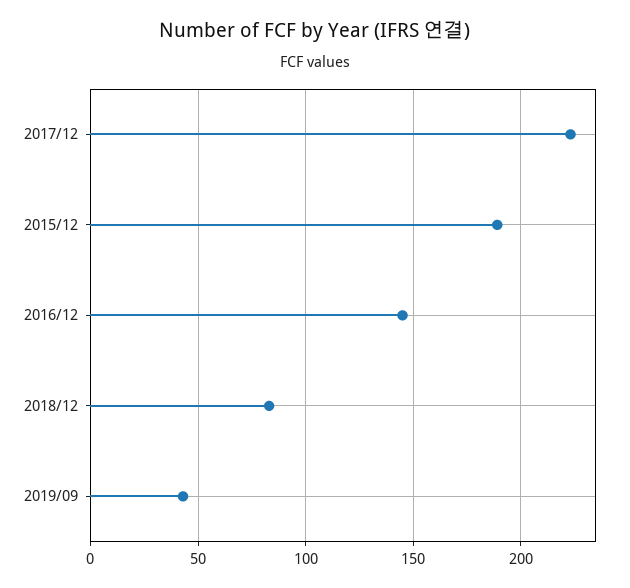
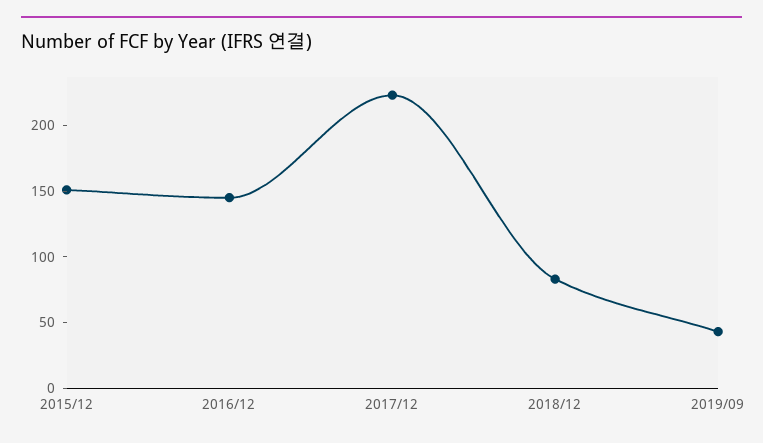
2015/12: 190 -> 150

